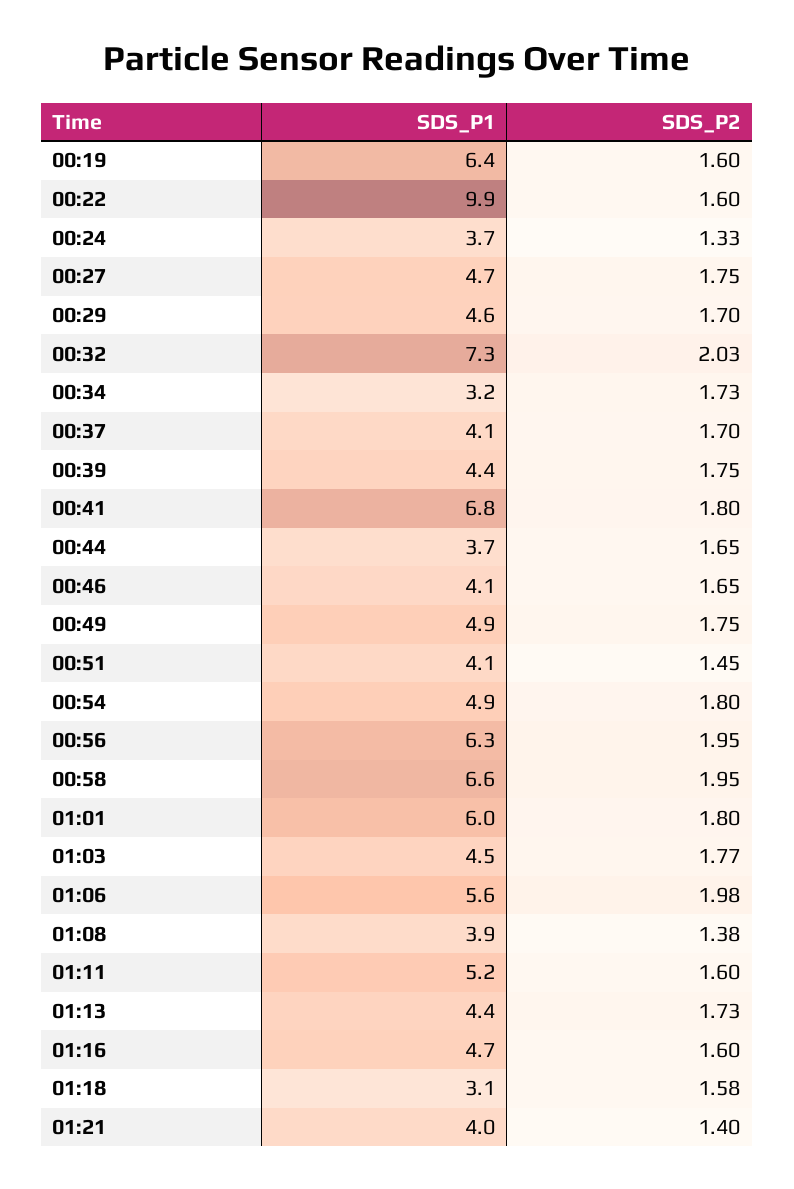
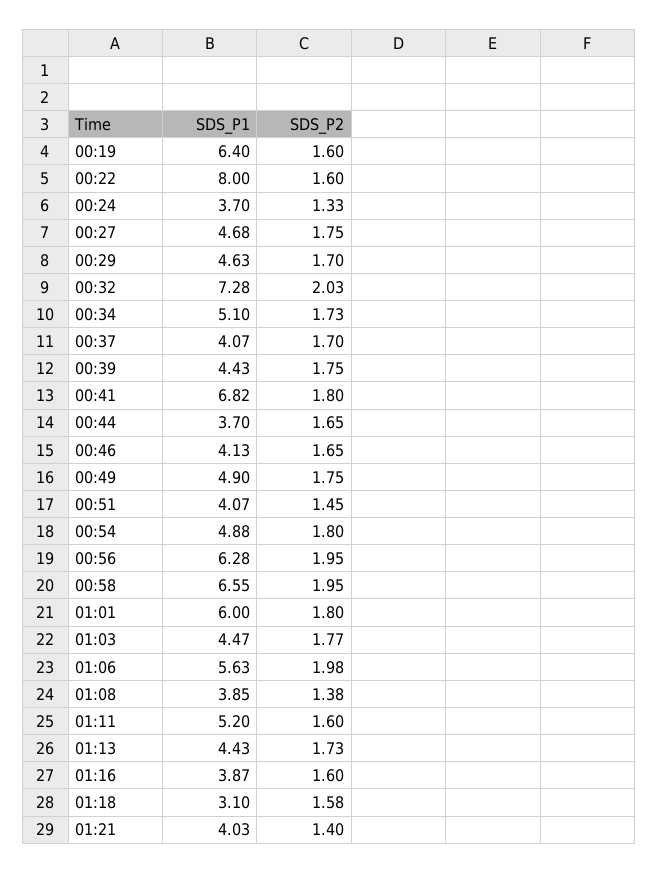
SDS_P1, 00:22: 9.9 -> 8
SDS_P1, 00:34: 3.2 -> 5.1
SDS_P1, 01:16: 4.7 -> 3.87

